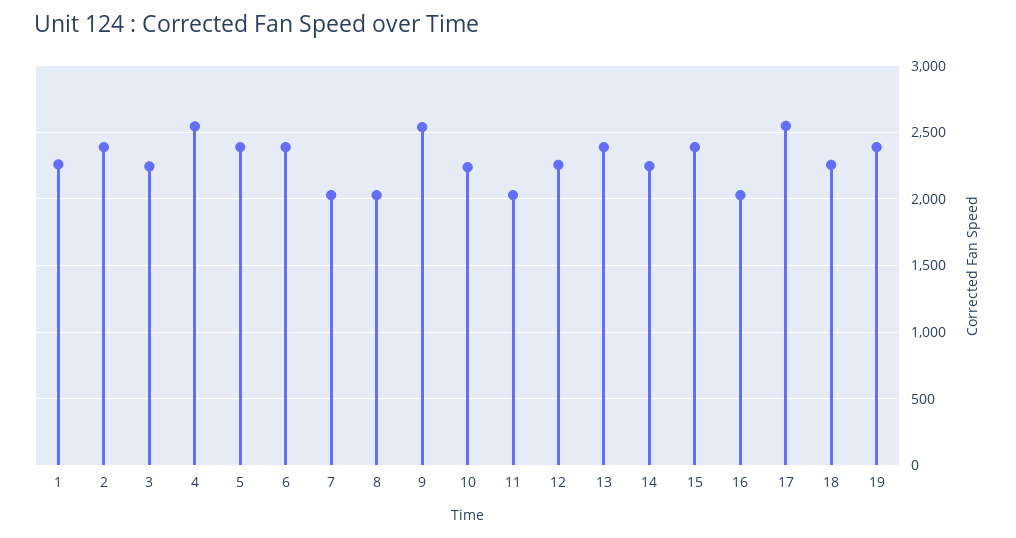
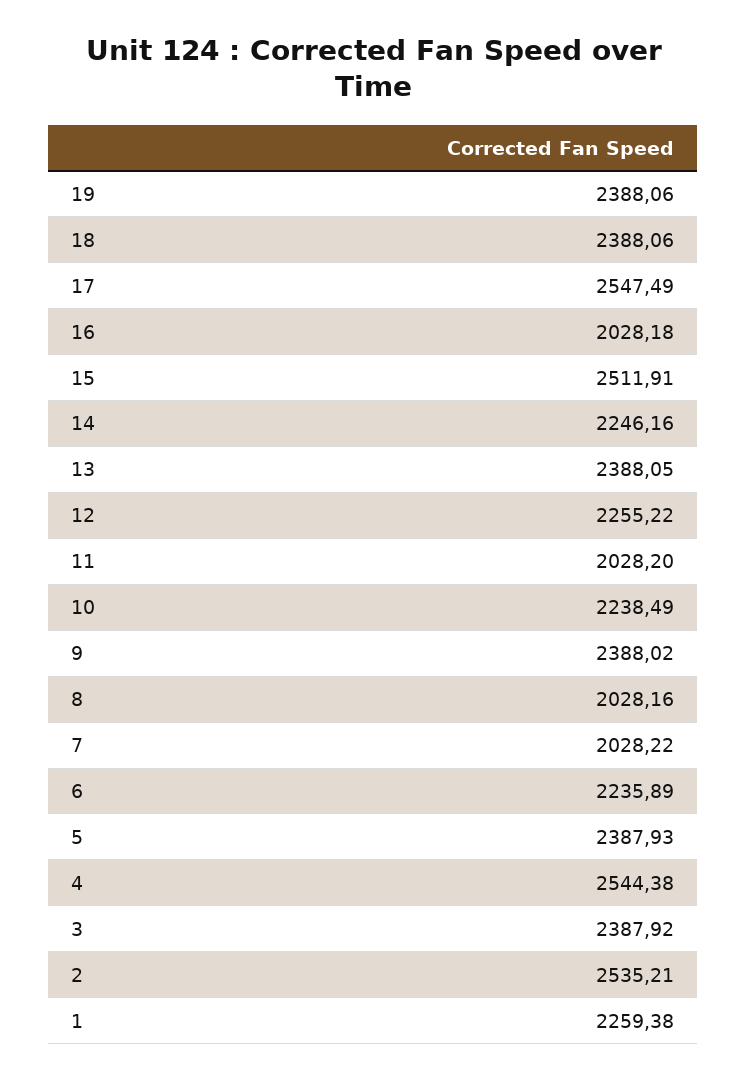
2: 2400 -> 2535.21
3: 2250 -> 2387.92
6: 2400 -> 2235.89
9: 2550 -> 2388.02
15: 2400 -> 2511.91
18: 2250 -> 2388.06

